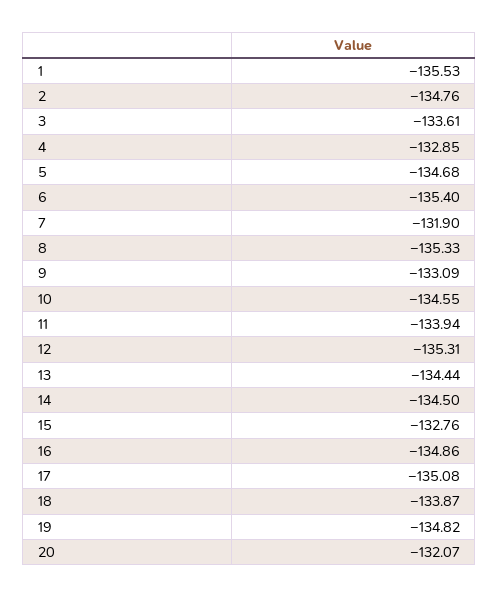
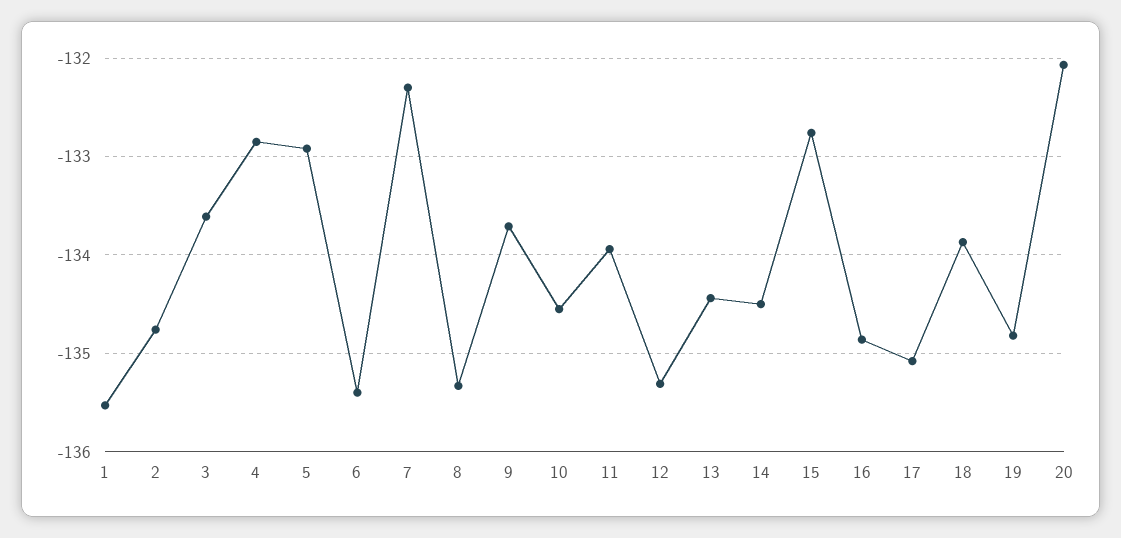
5: -134.68 -> -132.9
7: -131.9 -> -132.3
9: -133.09 -> -133.7

